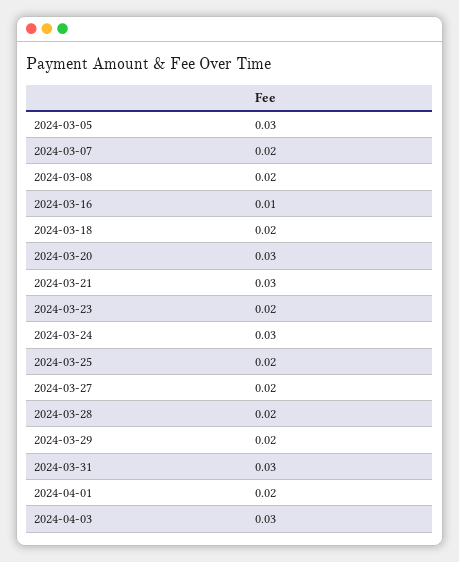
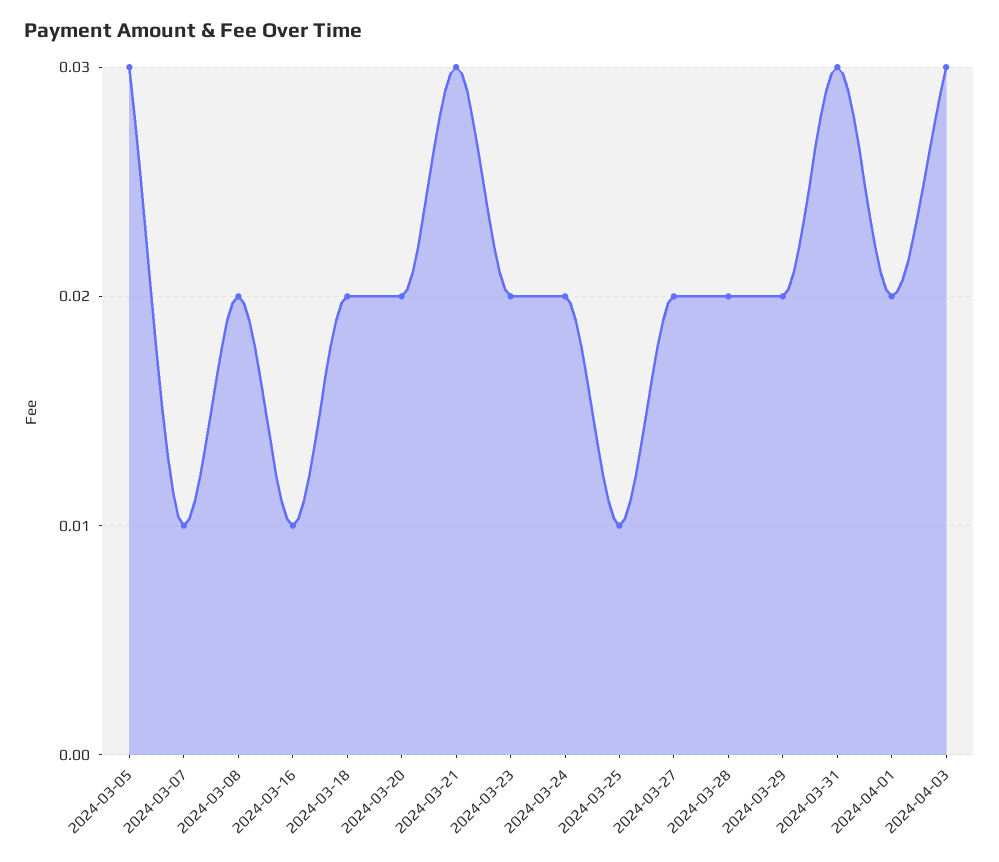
2024-03-07: 0.02 -> 0.01
2024-03-20: 0.03 -> 0.02
2024-03-24: 0.03 -> 0.02
2024-03-25: 0.02 -> 0.01

